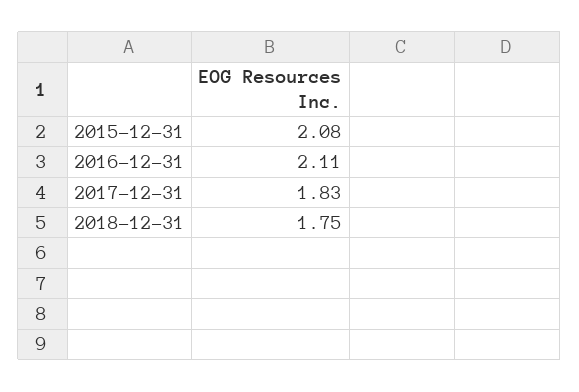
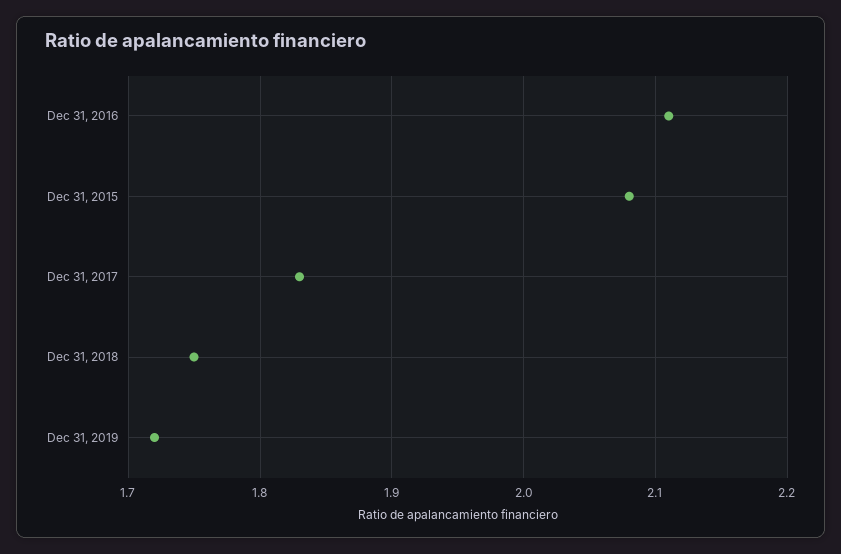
Dec 31, 2019: none -> 1.72

